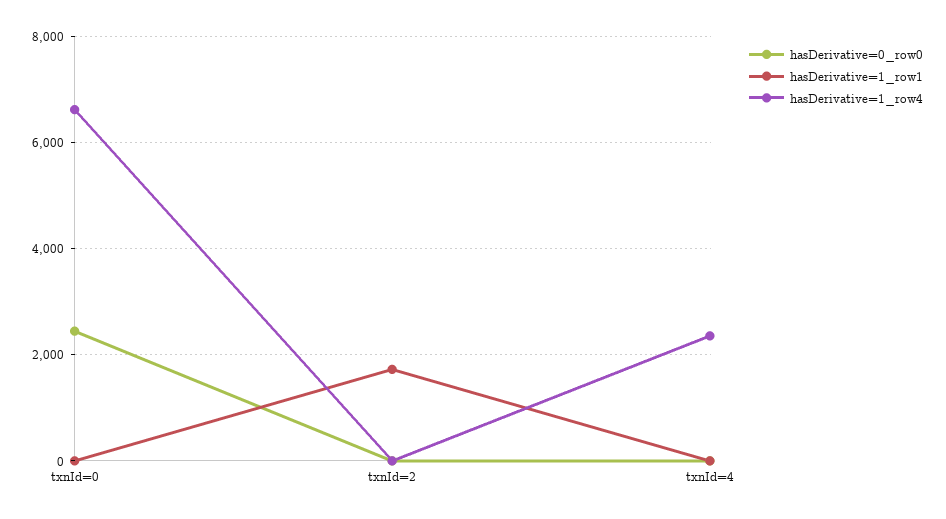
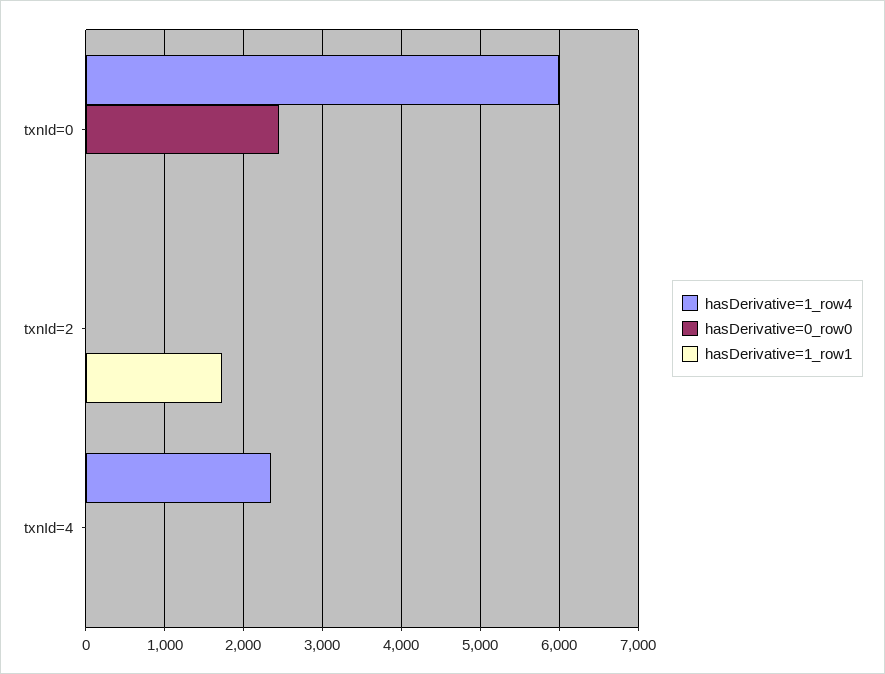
hasDerivative=1_row4, txnId=0: 6600 -> 6000

